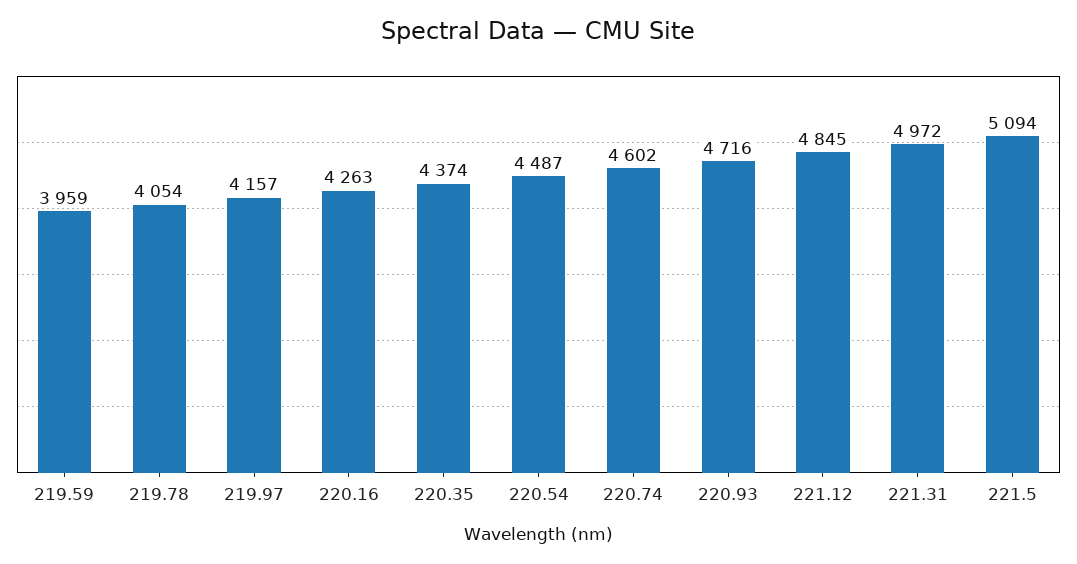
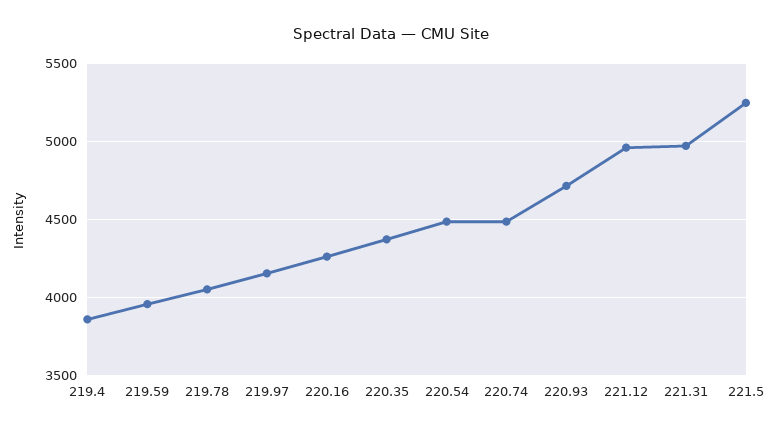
220.74: 4602 -> 4500
221.12: 4845 -> 4950
221.5: 5094 -> 5250
219.4: none -> 3850

